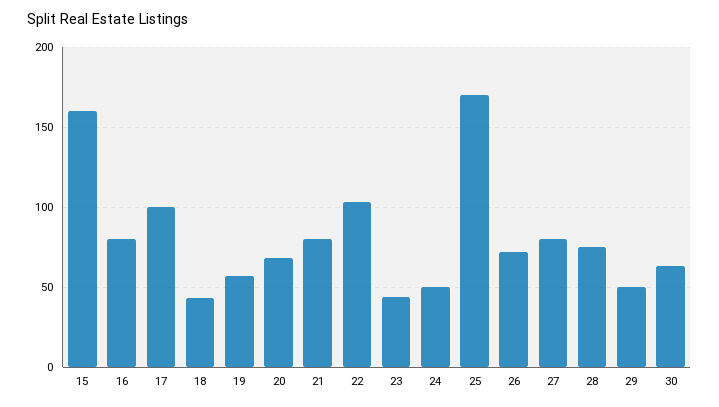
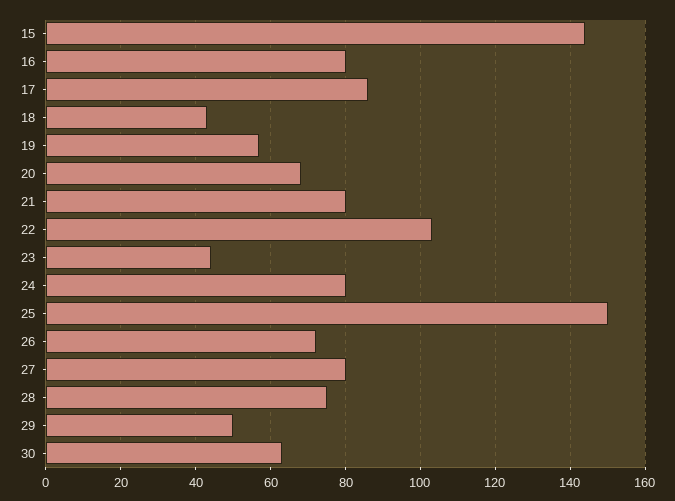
15: 160 -> 145
17: 100 -> 85
24: 50 -> 80
25: 170 -> 150

